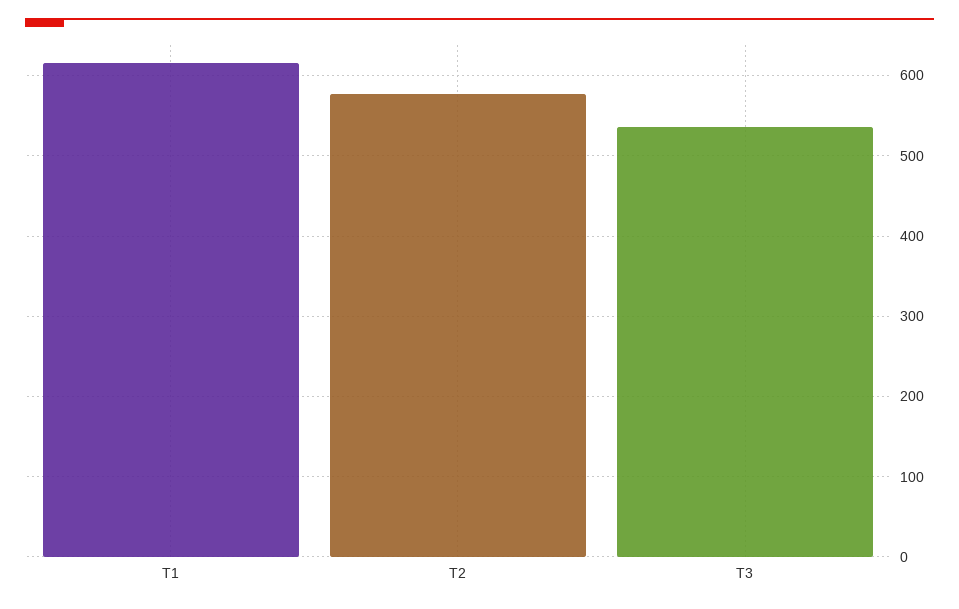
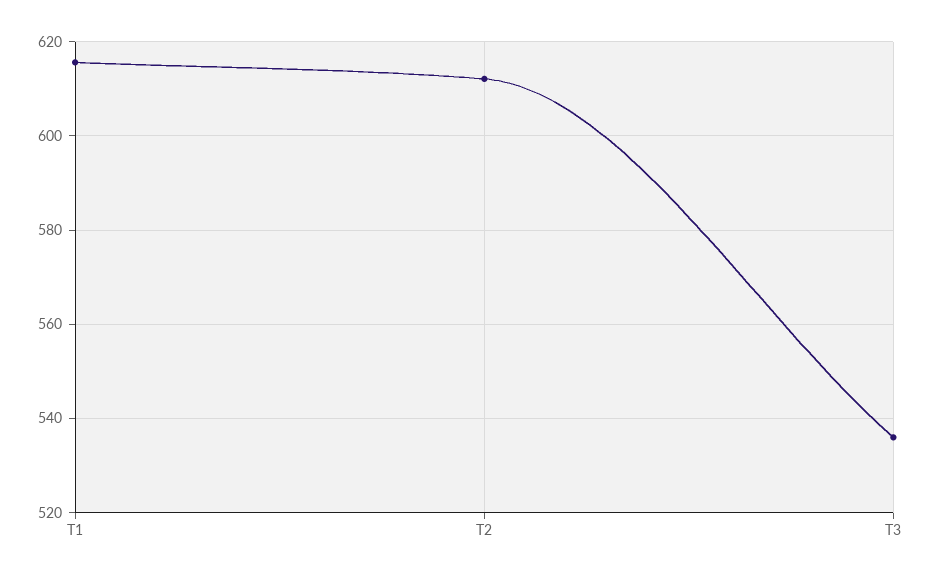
T2: 580 -> 612

